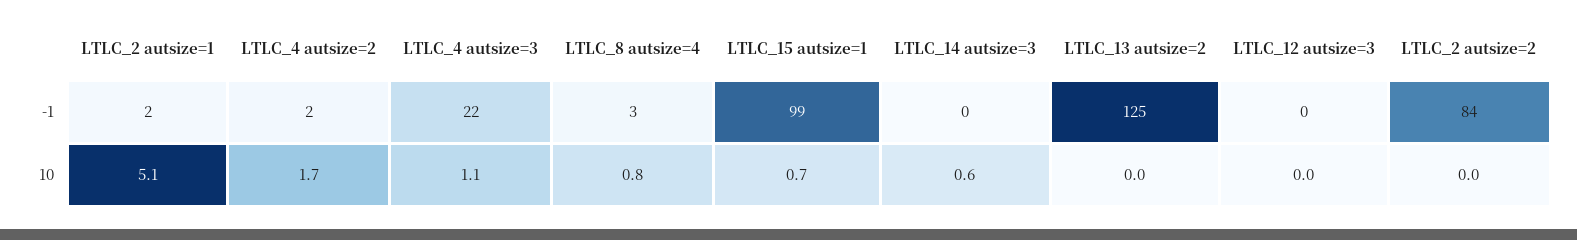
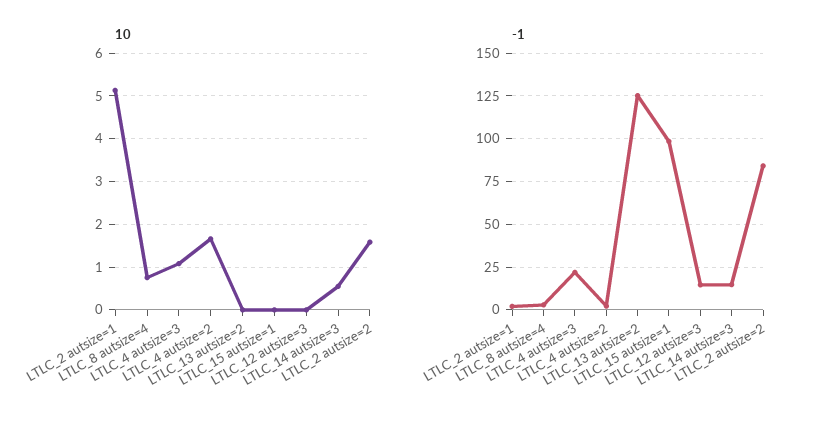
-1, LTLC_14 autsize=3: 0 -> 15
-1, LTLC_12 autsize=3: 0 -> 15
10, LTLC_15 autsize=1: 0.7 -> 0
10, LTLC_2 autsize=2: 0 -> 1.6

